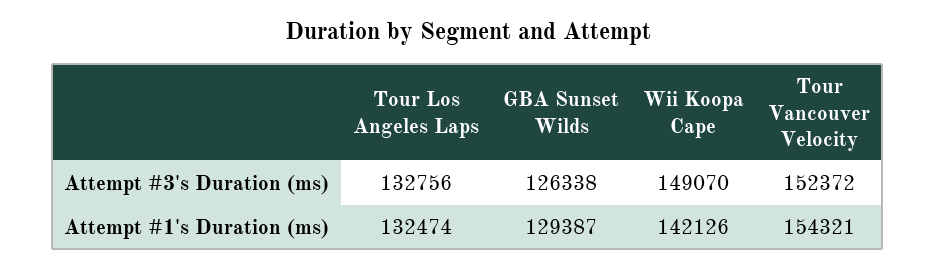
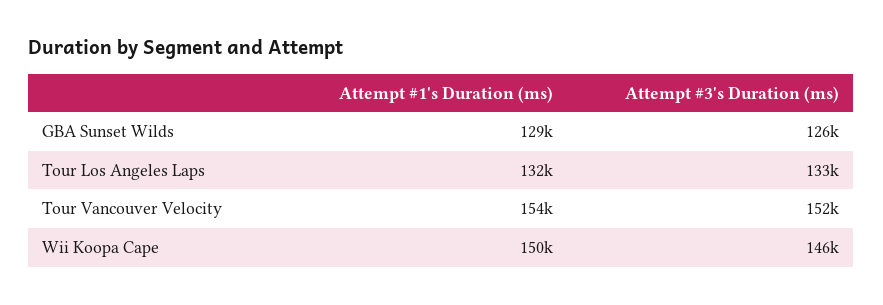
Wii Koopa Cape, Attempt #3's Duration (ms): 149070 -> 146000
Wii Koopa Cape, Attempt #1's Duration (ms): 142126 -> 150000

